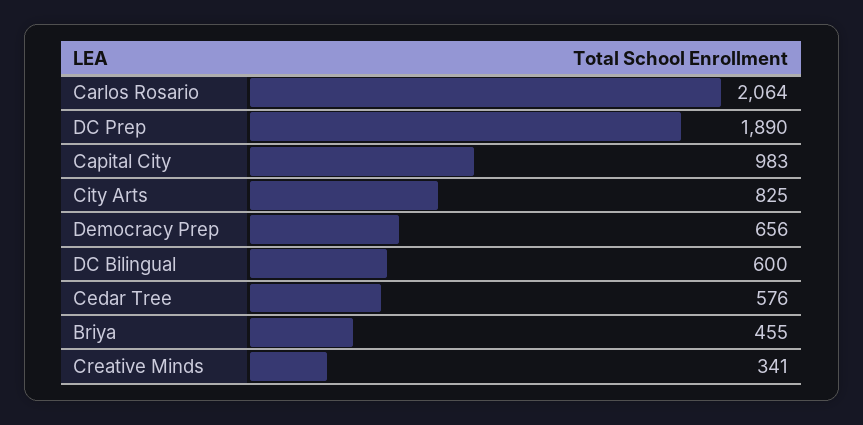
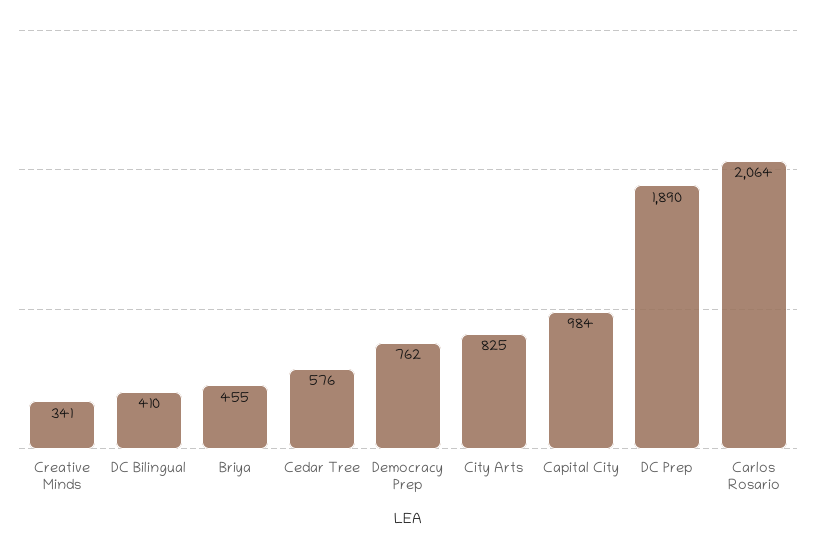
Capital City: 983 -> 984
Democracy Prep: 656 -> 762
DC Bilingual: 600 -> 410

